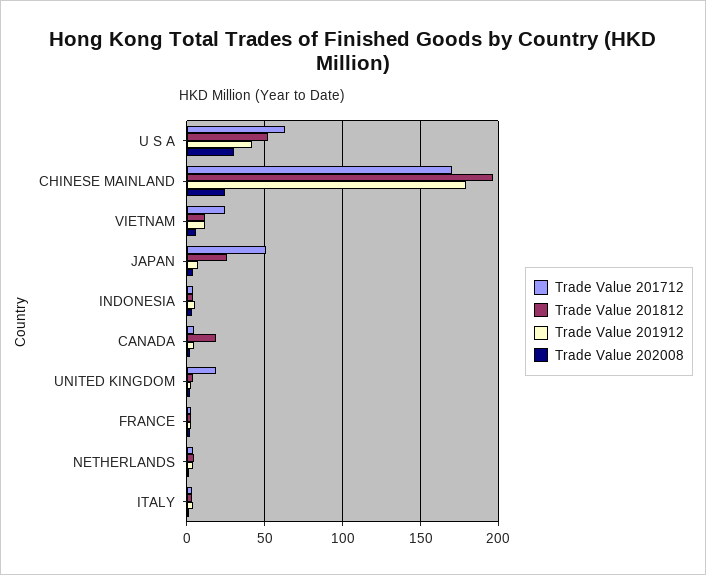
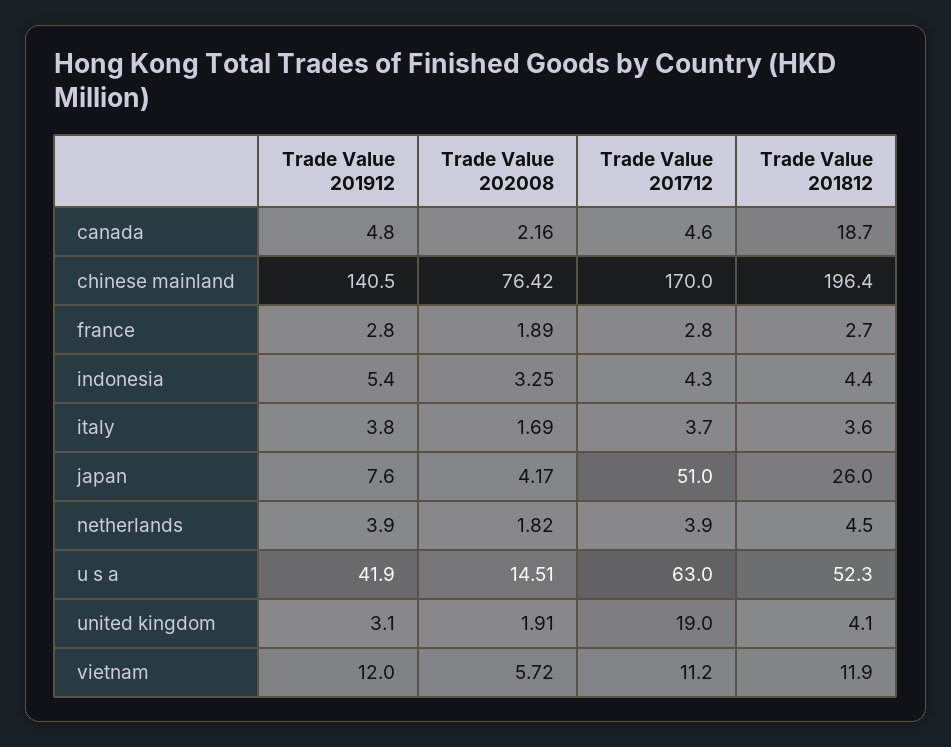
Trade Value 202008, U S A: 30 -> 14.51
Trade Value 201912, CHINESE MAINLAND: 180 -> 140.5
Trade Value 202008, CHINESE MAINLAND: 25 -> 76.42
Trade Value 201712, VIETNAM: 25 -> 11.2

